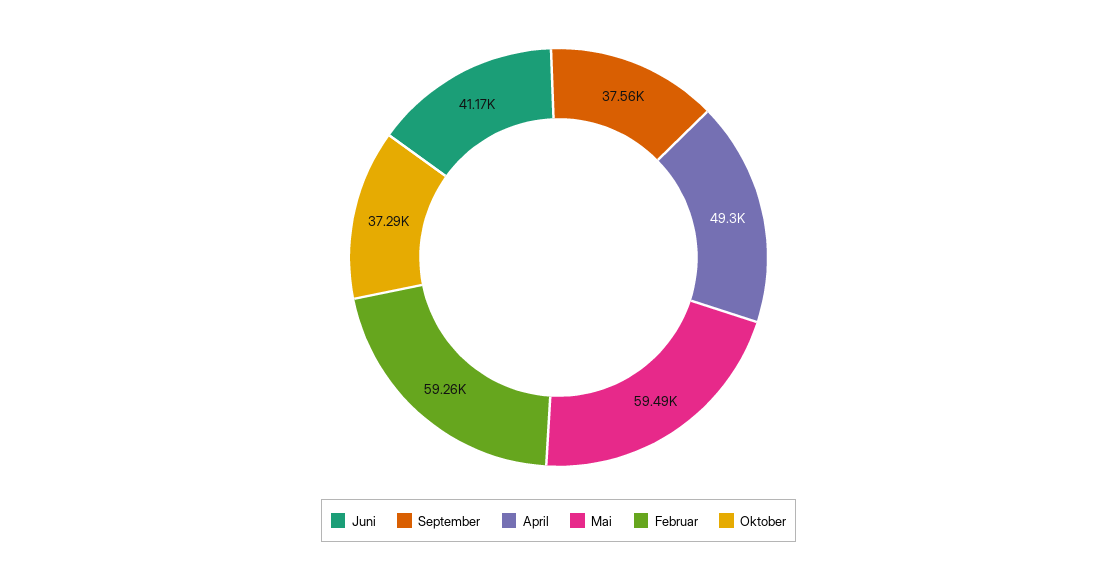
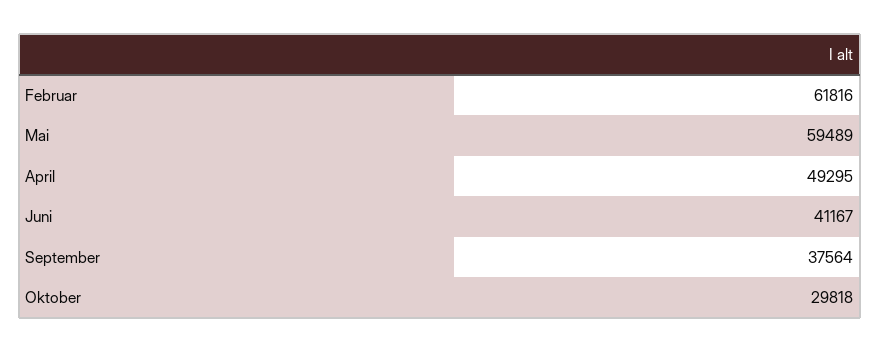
Februar: 59260 -> 61816
Oktober: 37290 -> 29818

